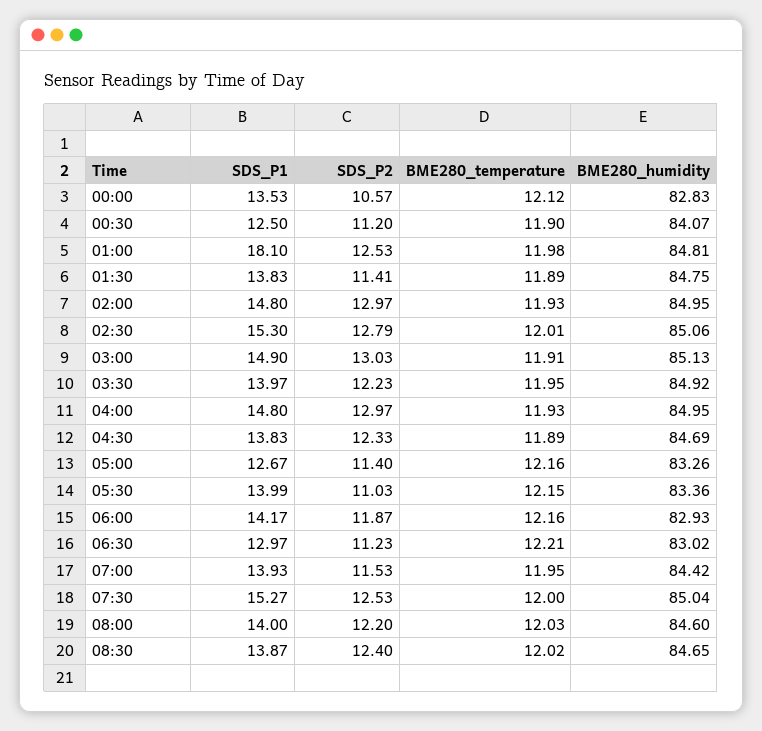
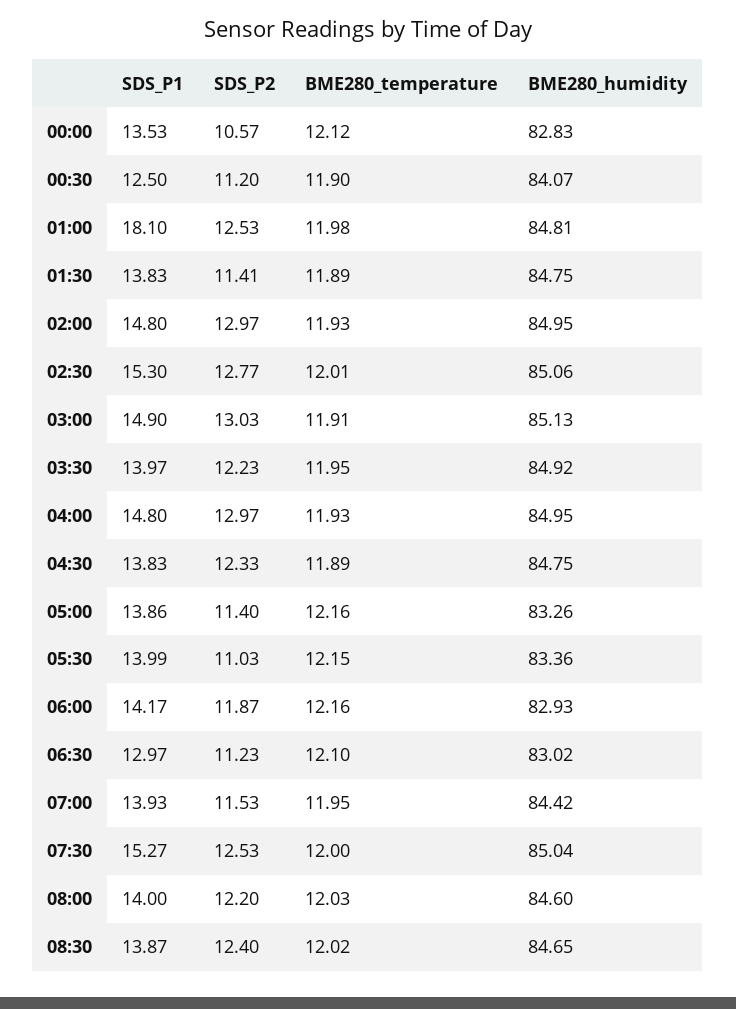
SDS_P2, 02:30: 12.79 -> 12.77
BME280_humidity, 04:30: 84.69 -> 84.75
SDS_P1, 05:00: 12.67 -> 13.86
BME280_temperature, 06:30: 12.21 -> 12.1

